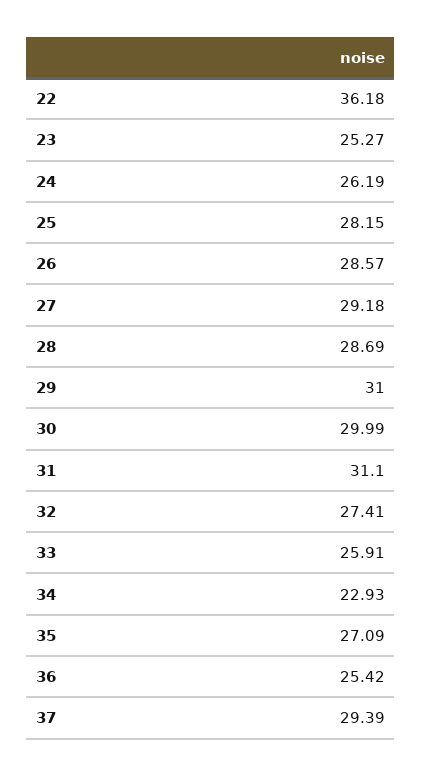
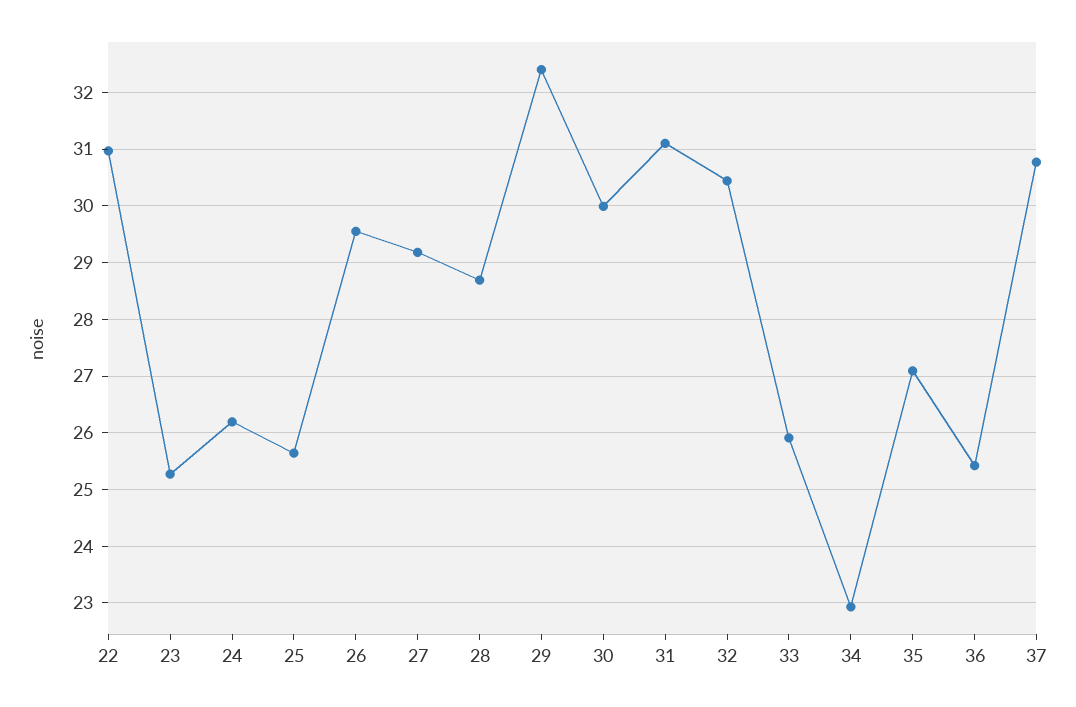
22: 36.18 -> 31
25: 28.15 -> 25.6
26: 28.57 -> 29.6
29: 31 -> 32.4
32: 27.41 -> 30.4
37: 29.39 -> 30.8

